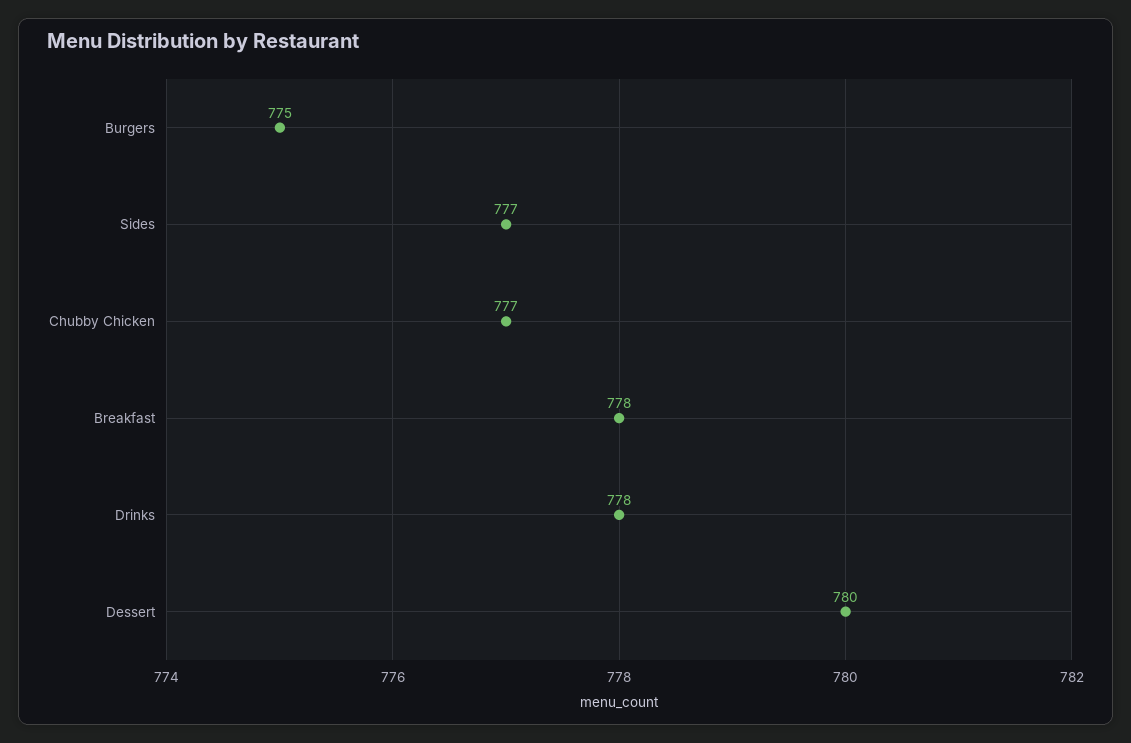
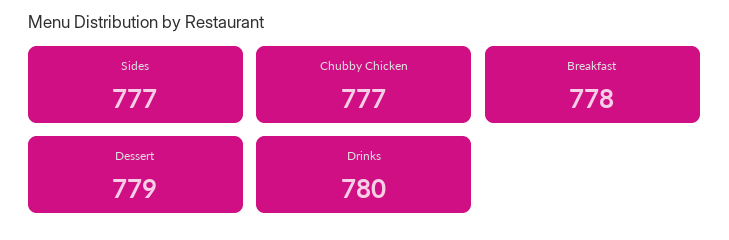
Burgers: 775 -> none
Drinks: 778 -> 780
Dessert: 780 -> 779

